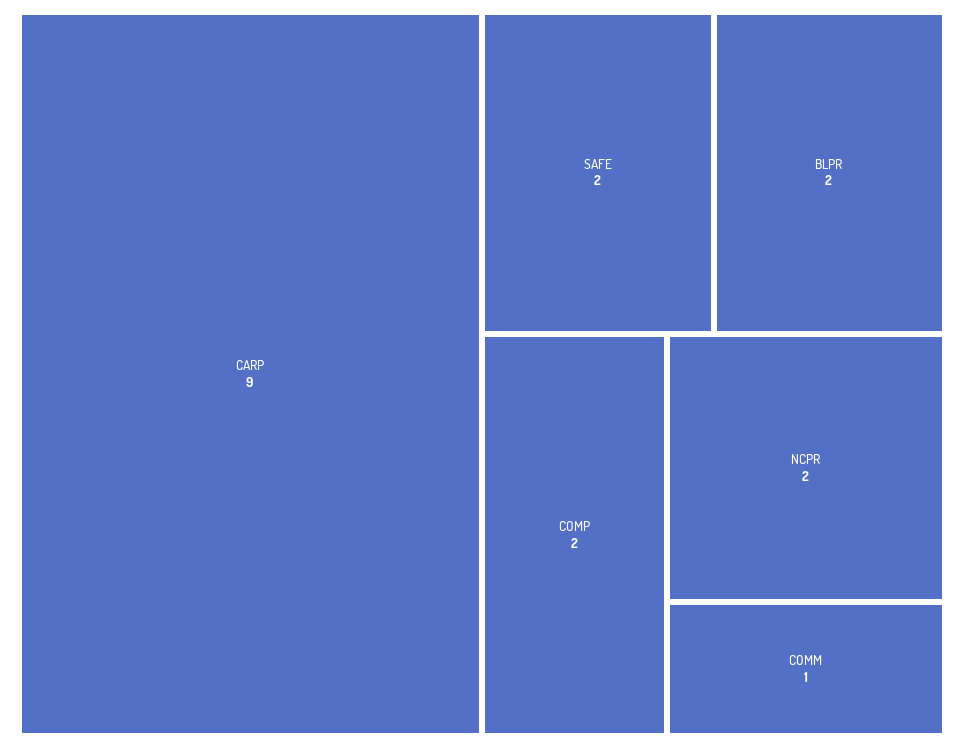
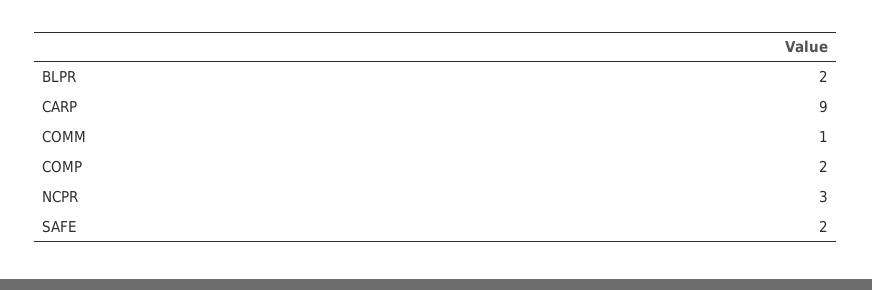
NCPR: 2 -> 3

